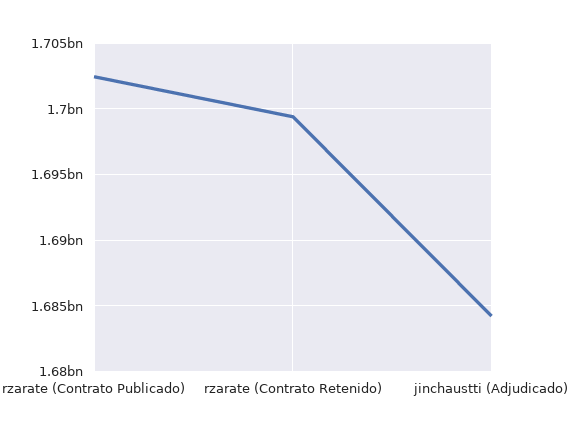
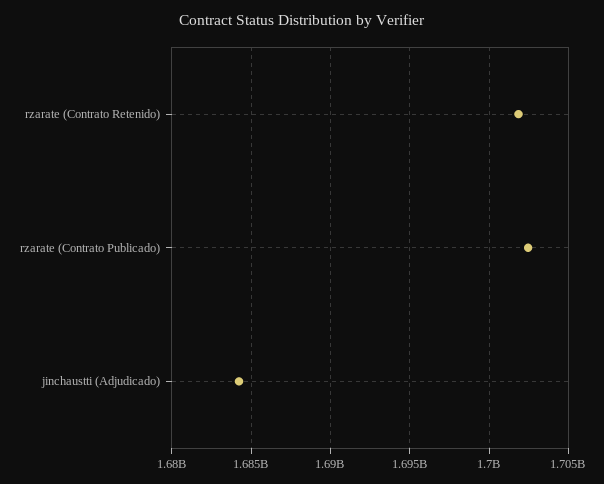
rzarate (Contrato Retenido): 1699500000 -> 1702000000

